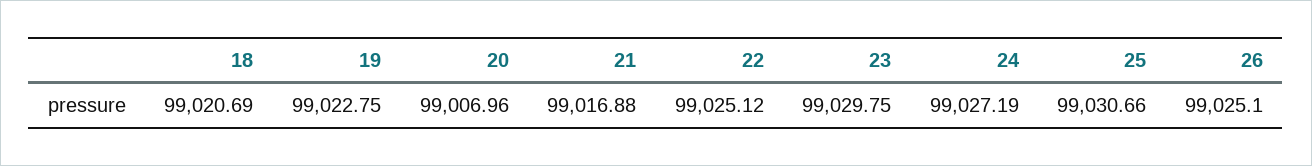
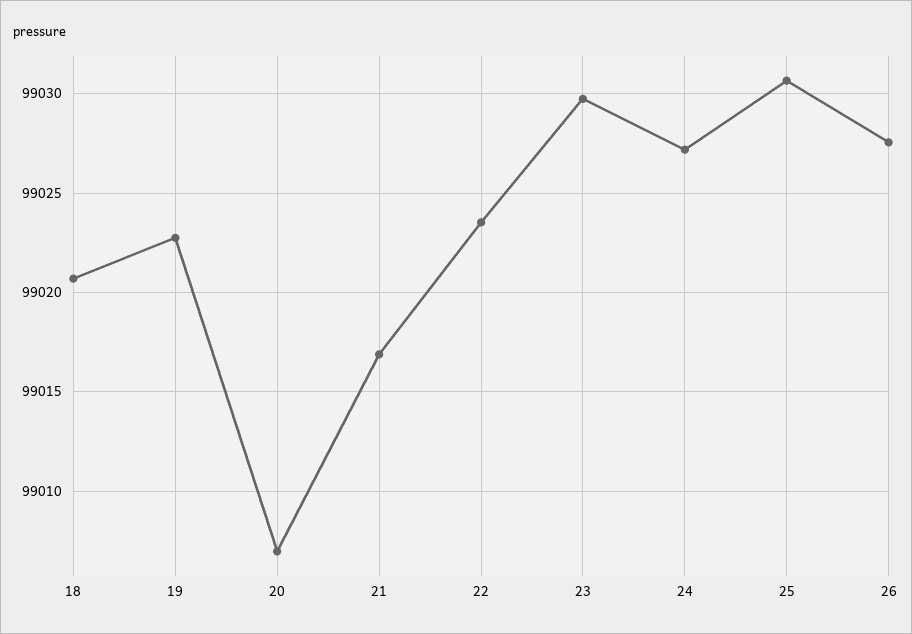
22: 99025.12 -> 99023.5
26: 99025.1 -> 99027.5

